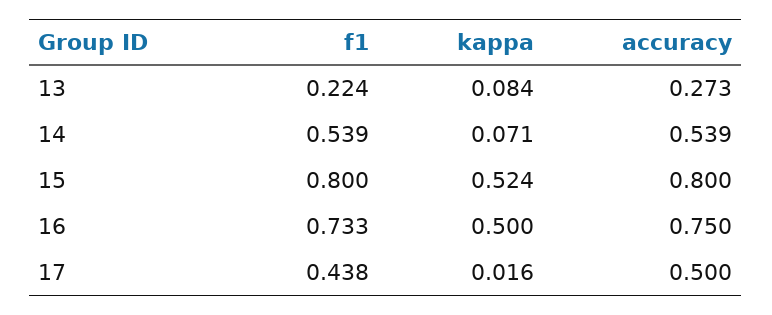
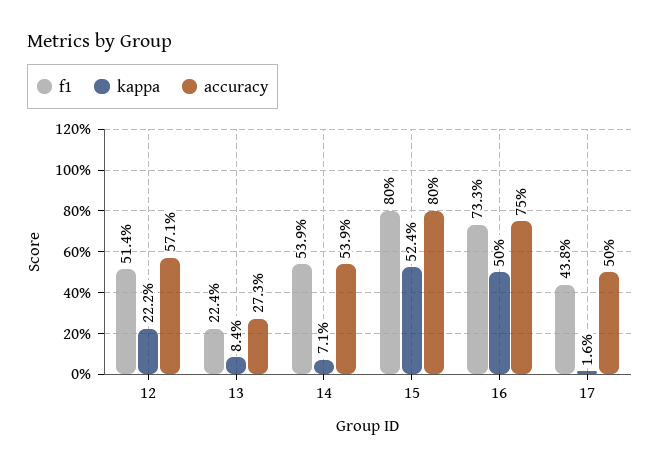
f1, 12: none -> 0.514
kappa, 12: none -> 0.222
accuracy, 12: none -> 0.571

